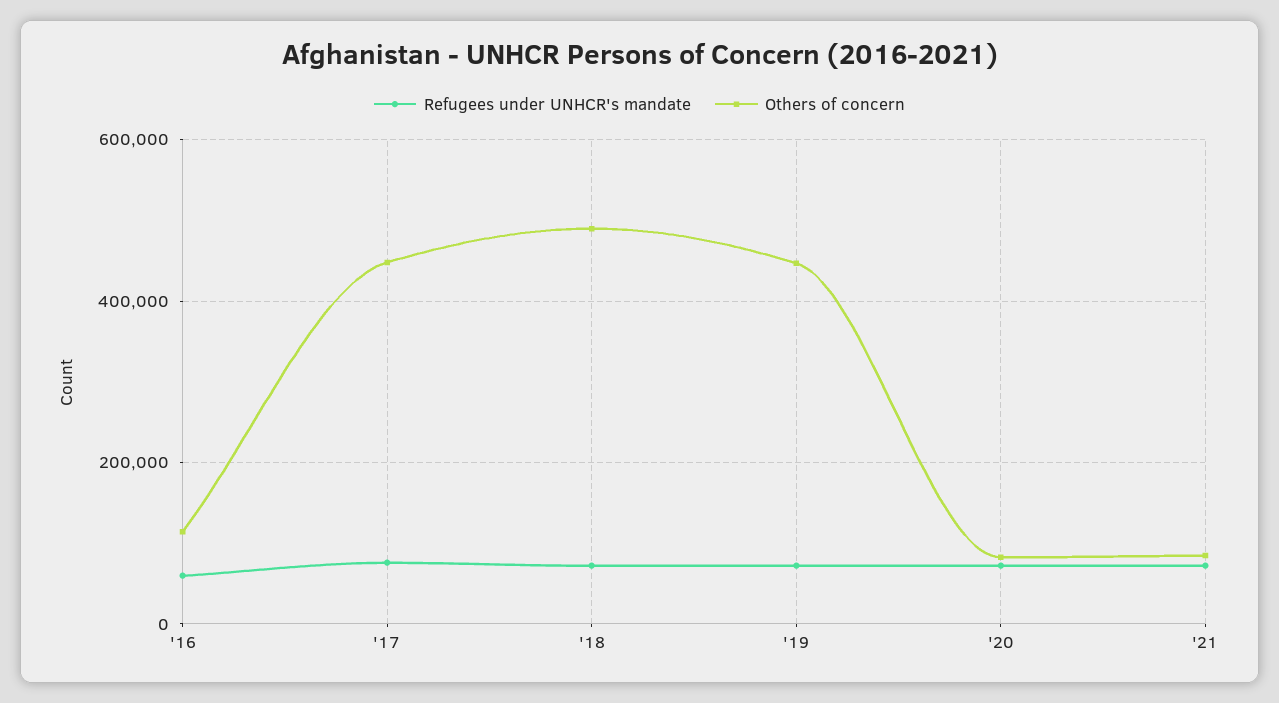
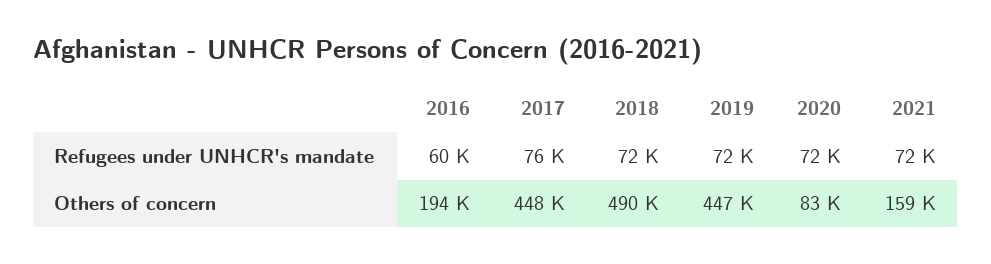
Others of concern, '16: 120000 -> 194000
Others of concern, '21: 80000 -> 159000

